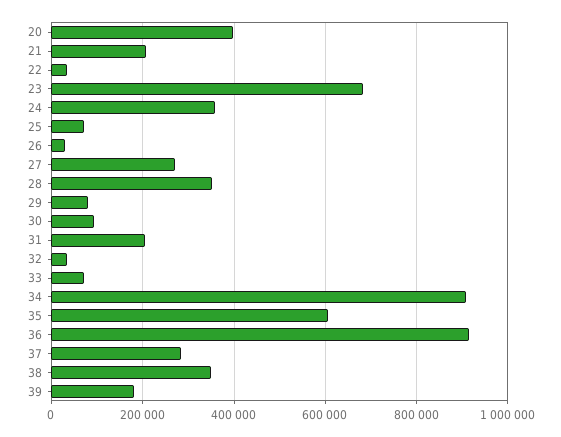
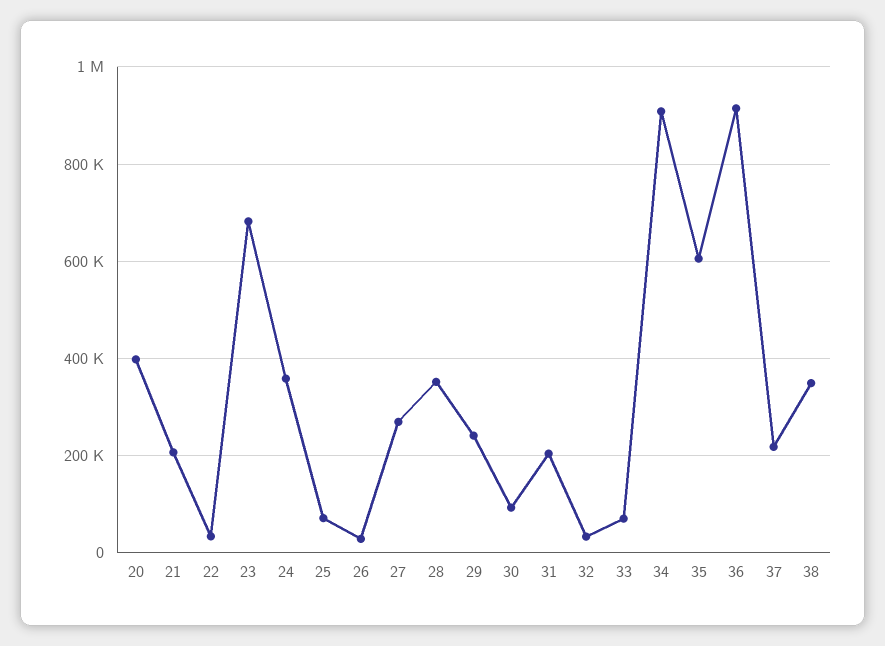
29: 80000 -> 240000
37: 280000 -> 220000
39: 180000 -> none

